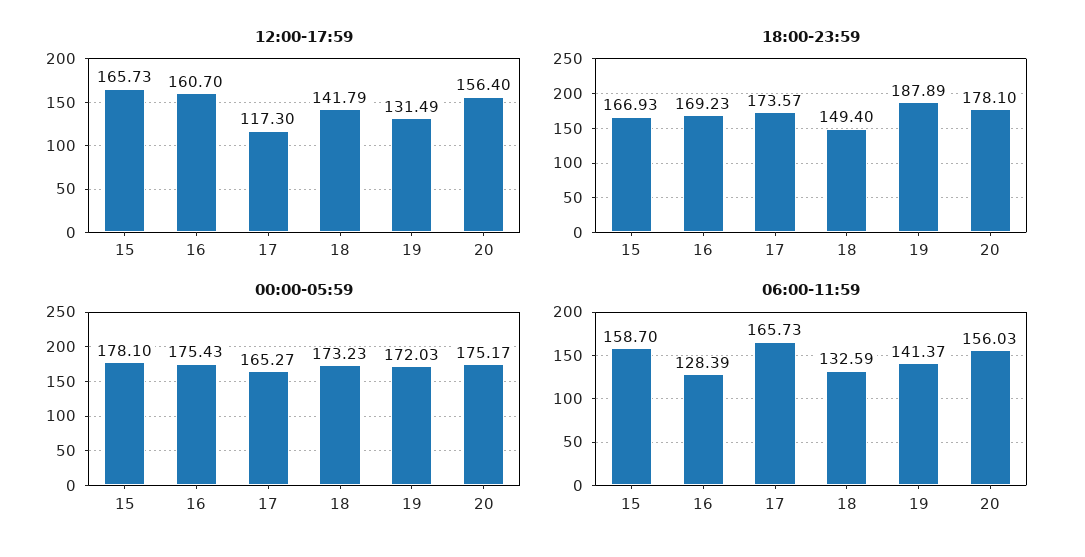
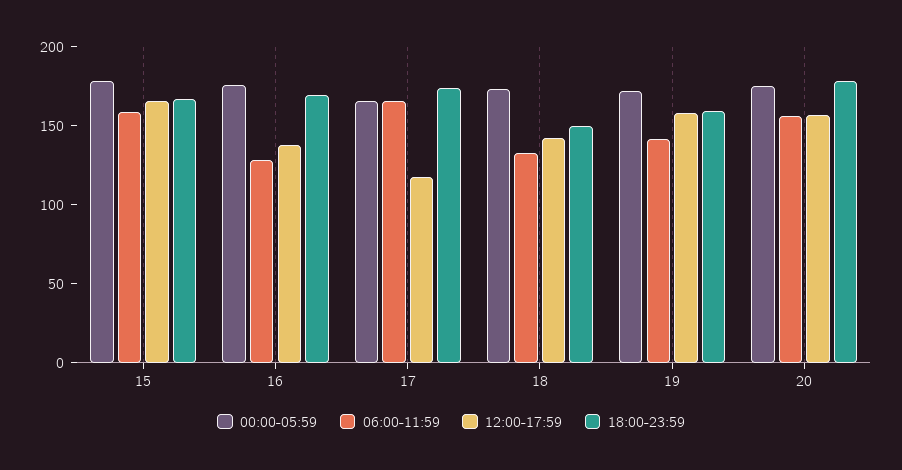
12:00-17:59, 16: 160.7 -> 140
12:00-17:59, 19: 131.49 -> 160
18:00-23:59, 19: 187.89 -> 160

